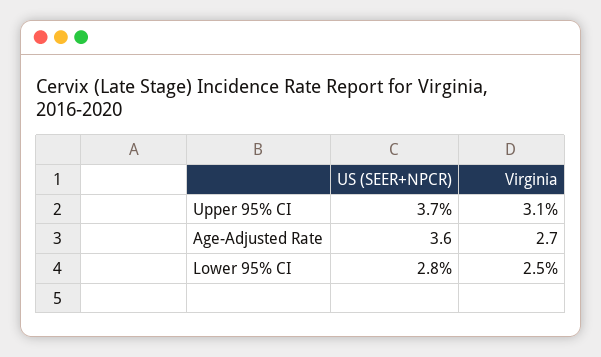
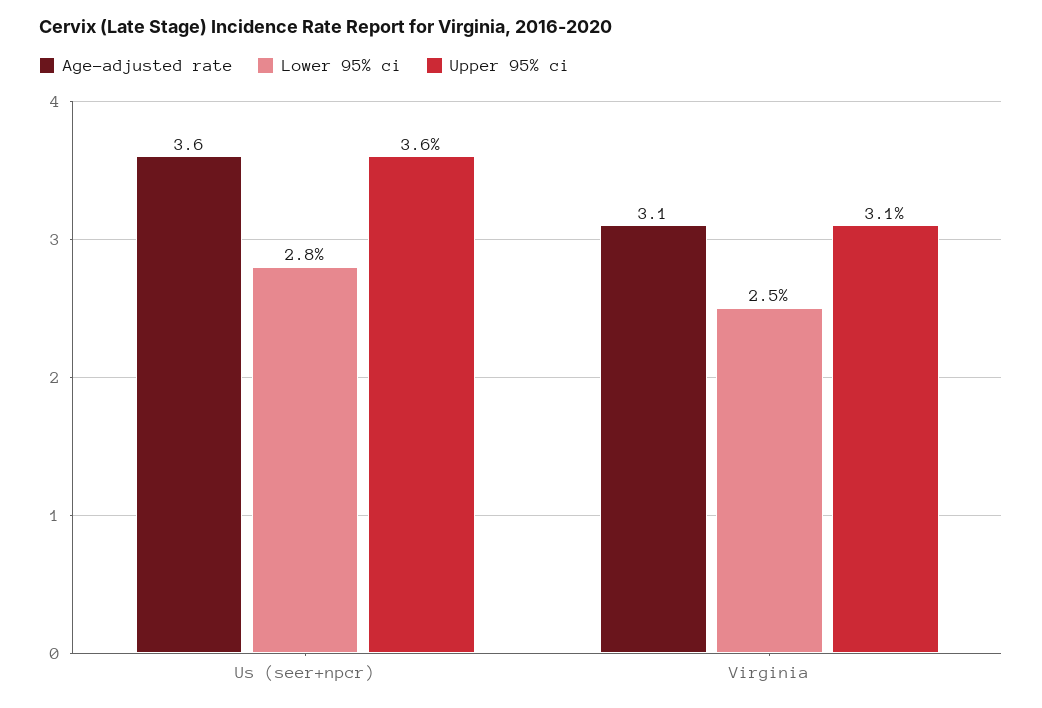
Upper 95% CI, US (SEER+NPCR): 3.7 -> 3.6
Age-Adjusted Rate, Virginia: 2.7 -> 3.1

